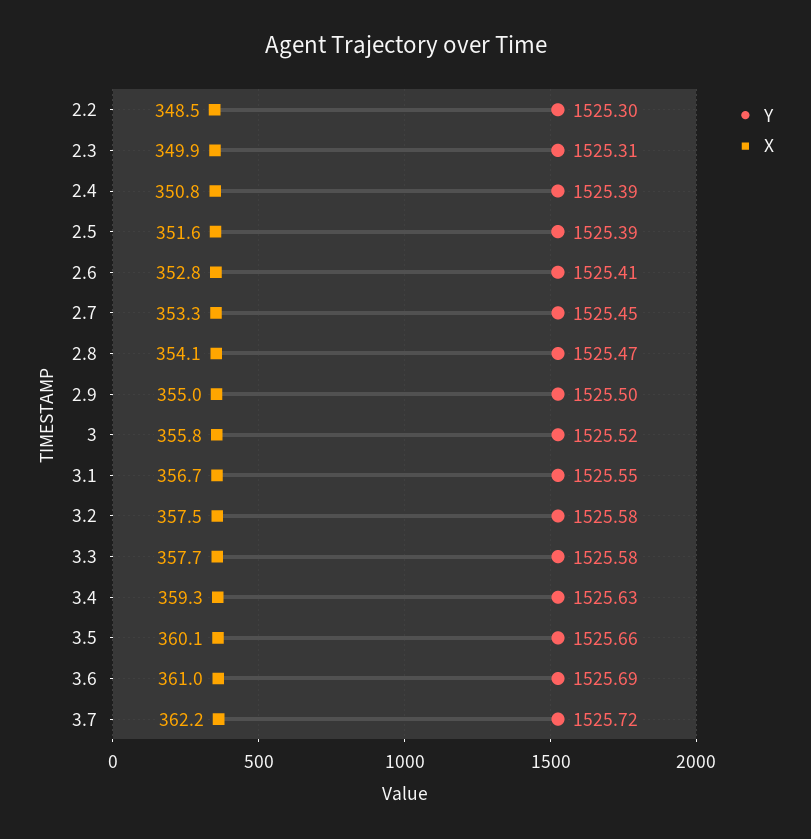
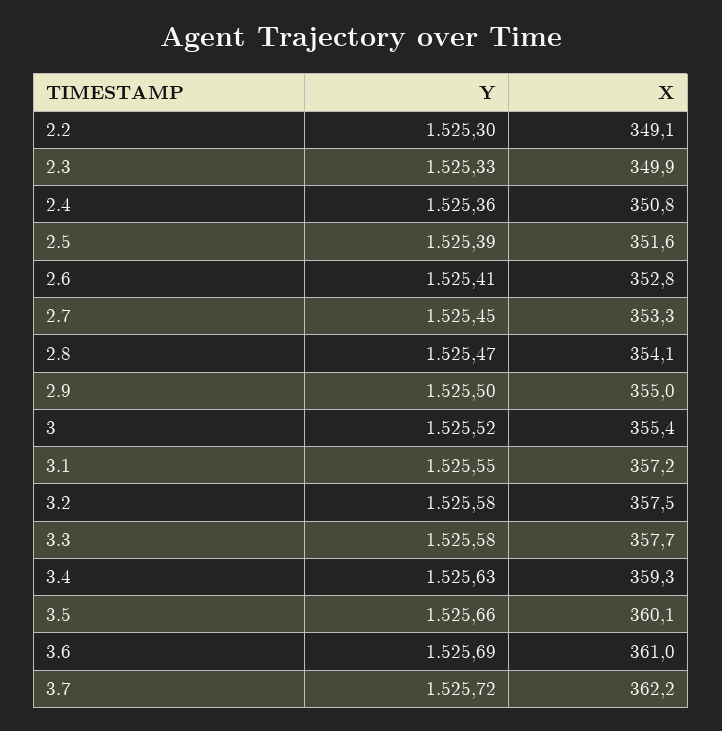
X, 2.2: 348.5 -> 349.1
Y, 2.3: 1525.31 -> 1525.33
Y, 2.4: 1525.39 -> 1525.36
X, 3: 355.8 -> 355.4
X, 3.1: 356.7 -> 357.2

